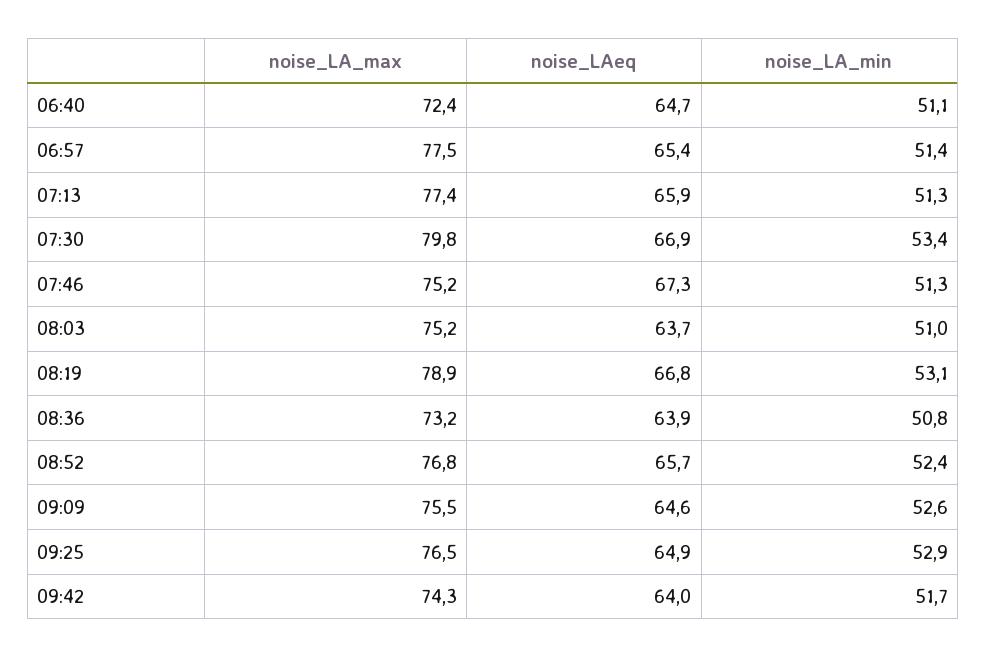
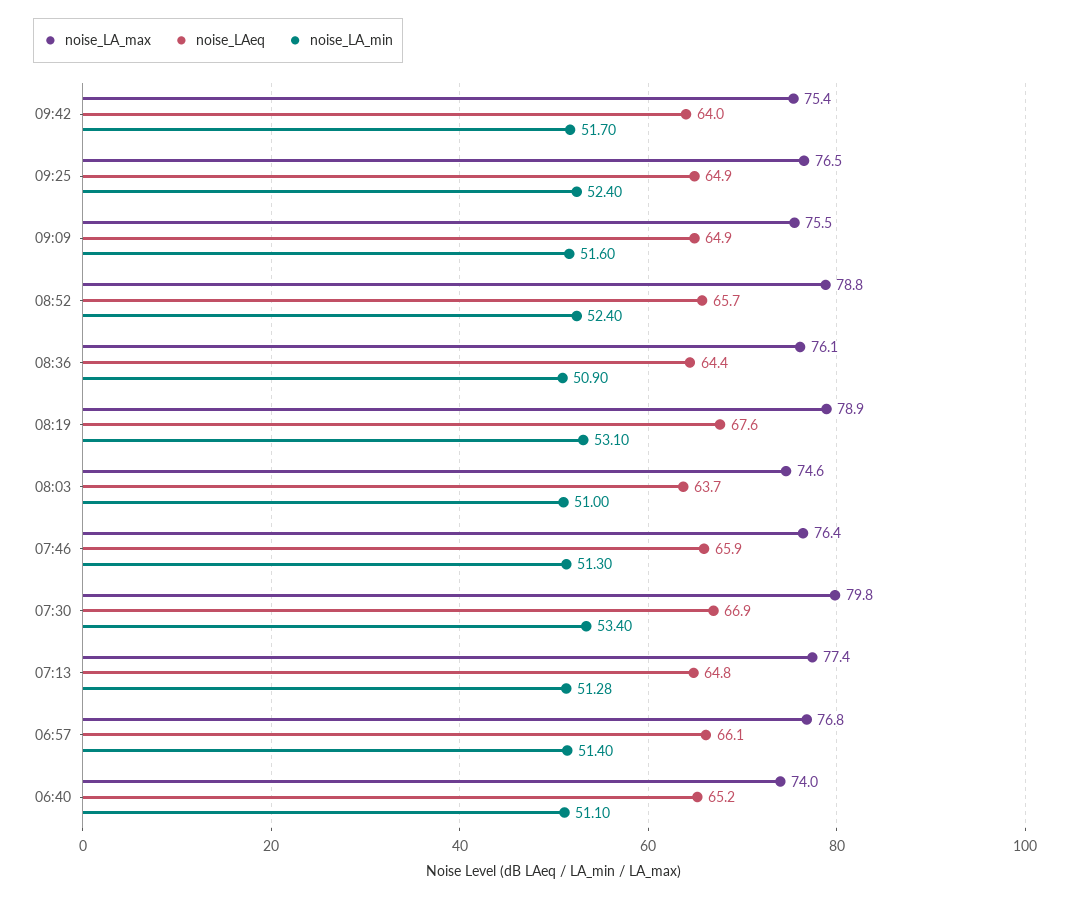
noise_LA_max, 06:40: 72.4 -> 74
noise_LAeq, 06:40: 64.7 -> 65.2
noise_LA_max, 06:57: 77.5 -> 76.8
noise_LAeq, 06:57: 65.4 -> 66.1
noise_LAeq, 07:13: 65.9 -> 64.8
noise_LA_min, 07:13: 51.3 -> 51.28
noise_LA_max, 07:46: 75.2 -> 76.4
noise_LAeq, 07:46: 67.3 -> 65.9
noise_LA_max, 08:03: 75.2 -> 74.6
noise_LAeq, 08:19: 66.8 -> 67.6
noise_LA_max, 08:36: 73.2 -> 76.1
noise_LAeq, 08:36: 63.9 -> 64.4
noise_LA_min, 08:36: 50.8 -> 50.9
noise_LA_max, 08:52: 76.8 -> 78.8
noise_LAeq, 09:09: 64.6 -> 64.9
noise_LA_min, 09:09: 52.6 -> 51.6
noise_LA_min, 09:25: 52.9 -> 52.4
noise_LA_max, 09:42: 74.3 -> 75.4

